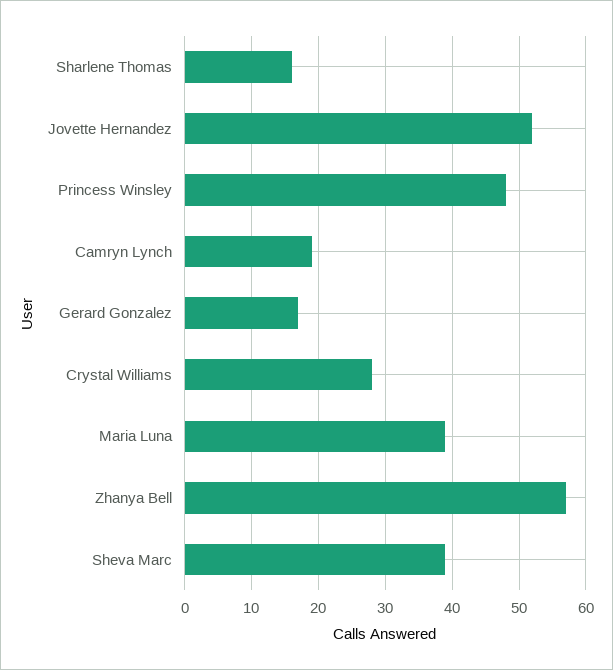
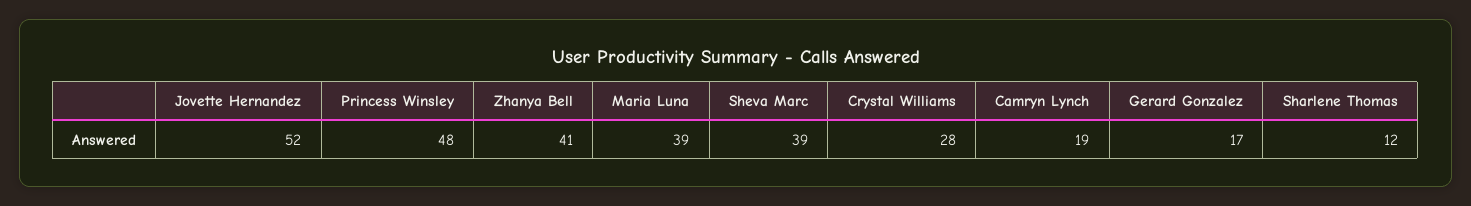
Sharlene Thomas: 16 -> 12
Zhanya Bell: 57 -> 41

